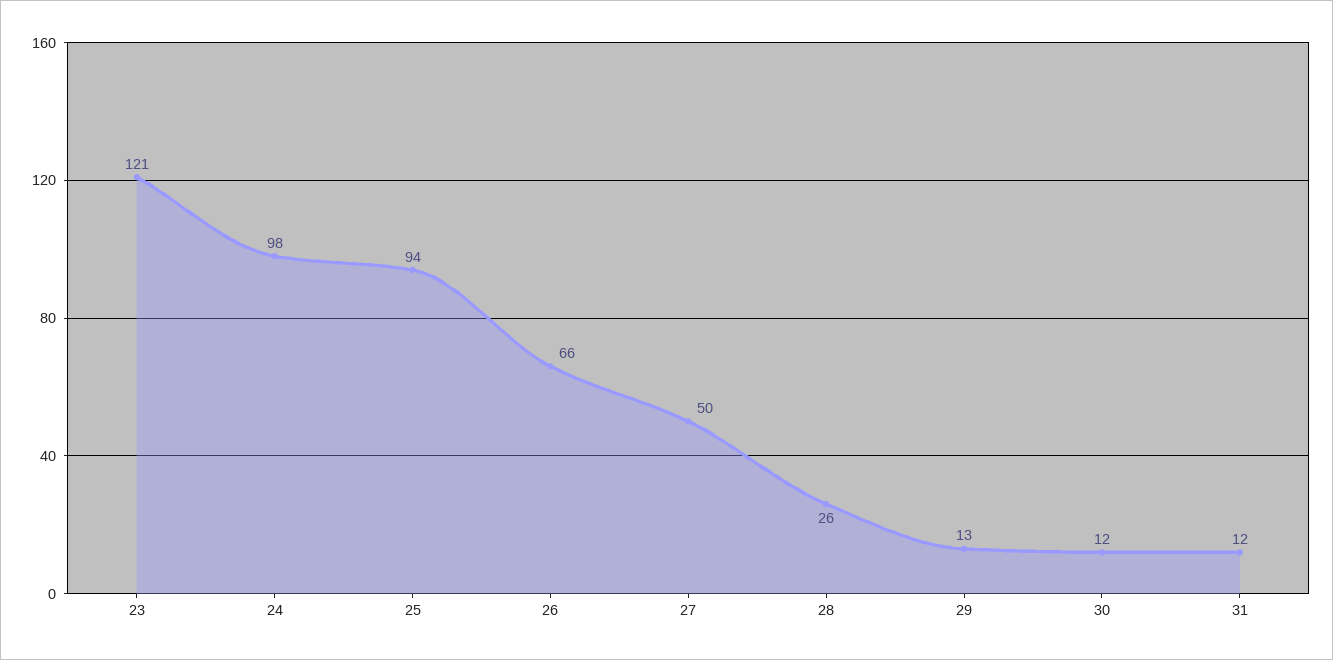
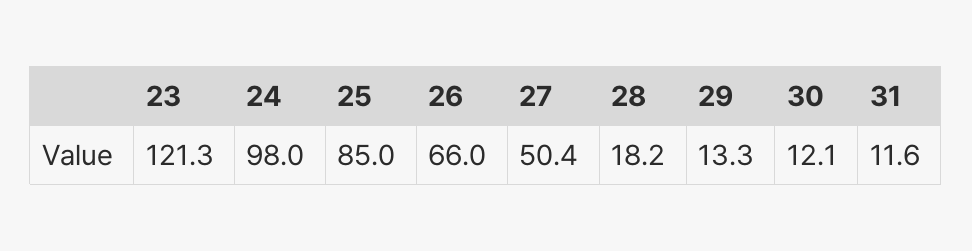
25: 94 -> 85
28: 26 -> 18.2

